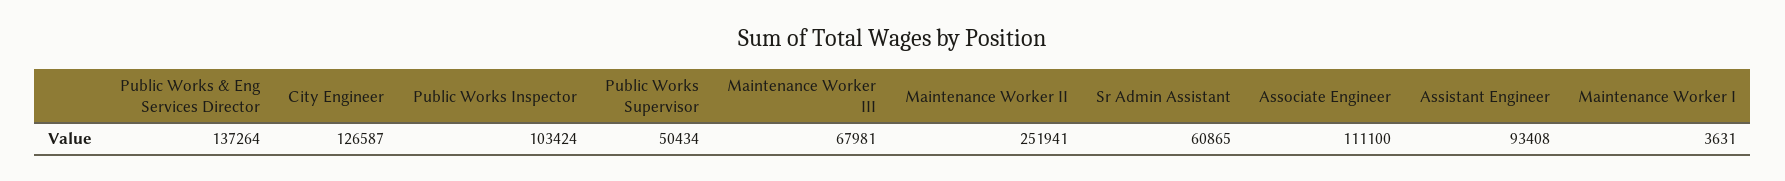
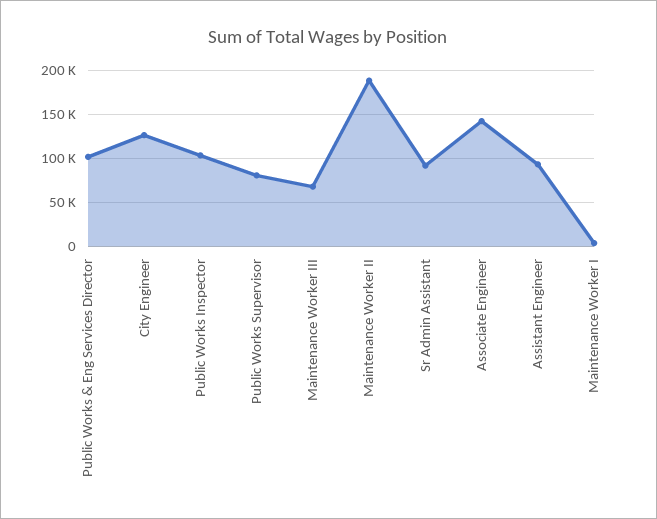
Public Works & Eng Services Director: 137264 -> 100000
Public Works Supervisor: 50434 -> 80000
Maintenance Worker II: 251941 -> 190000
Sr Admin Assistant: 60865 -> 90000
Associate Engineer: 111100 -> 140000

